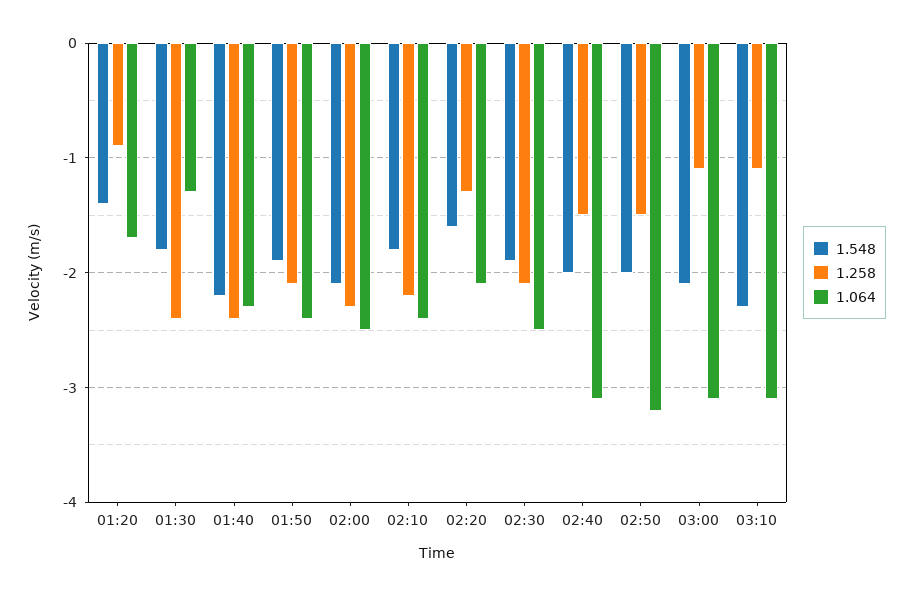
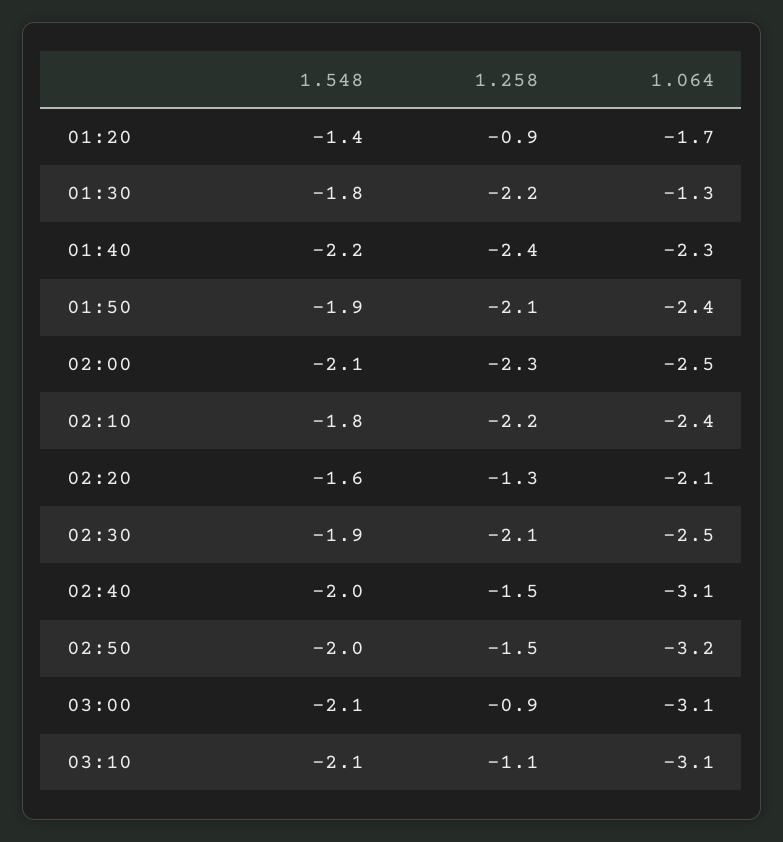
1.258, 01:30: -2.4 -> -2.2
1.258, 03:00: -1.1 -> -0.9
1.548, 03:10: -2.3 -> -2.1

